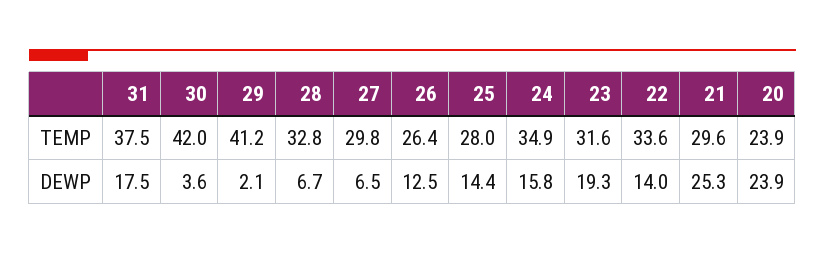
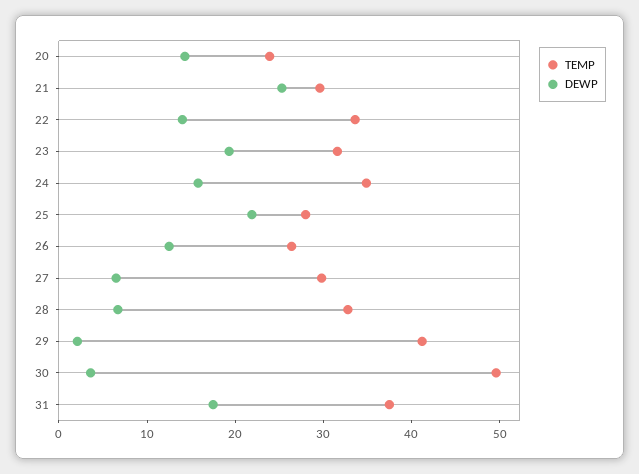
TEMP, 30: 42 -> 50
DEWP, 25: 14.4 -> 22
DEWP, 20: 23.9 -> 14

